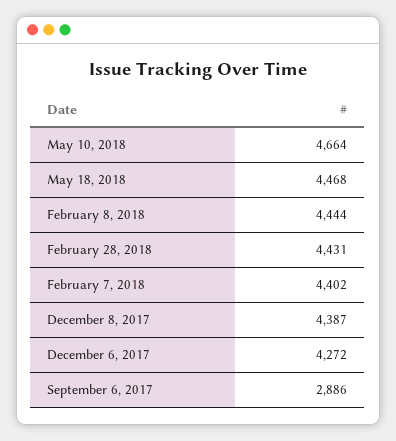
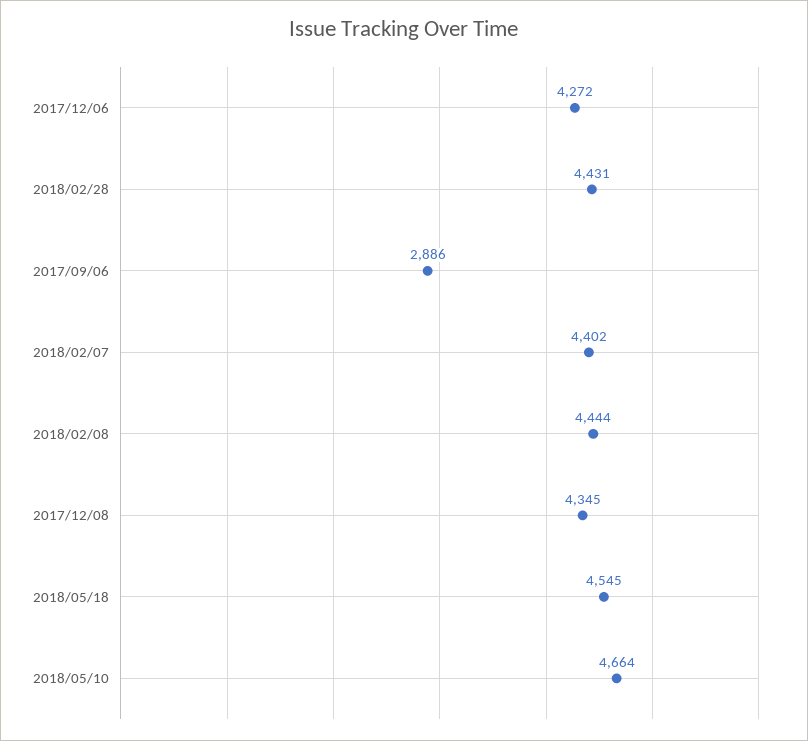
May 18, 2018: 4468 -> 4545
December 8, 2017: 4387 -> 4345

